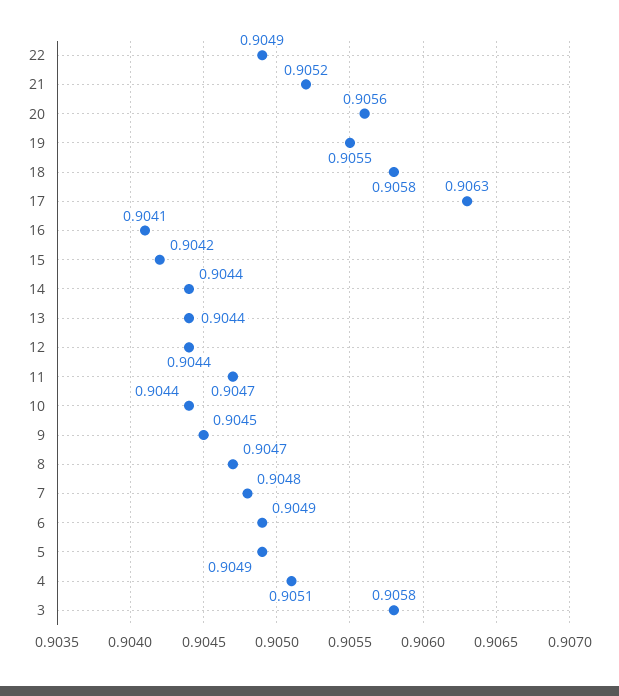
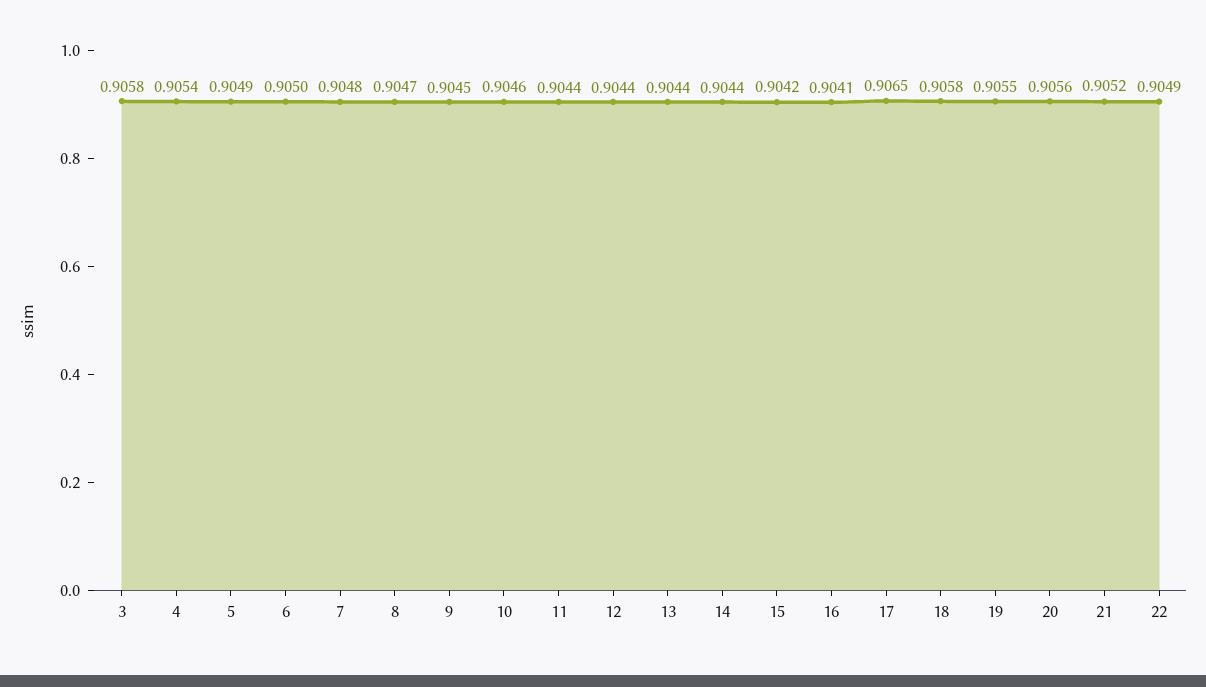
17: 0.9063 -> 0.9065
11: 0.9047 -> 0.9044
10: 0.9044 -> 0.9046
6: 0.9049 -> 0.905
4: 0.9051 -> 0.9054

